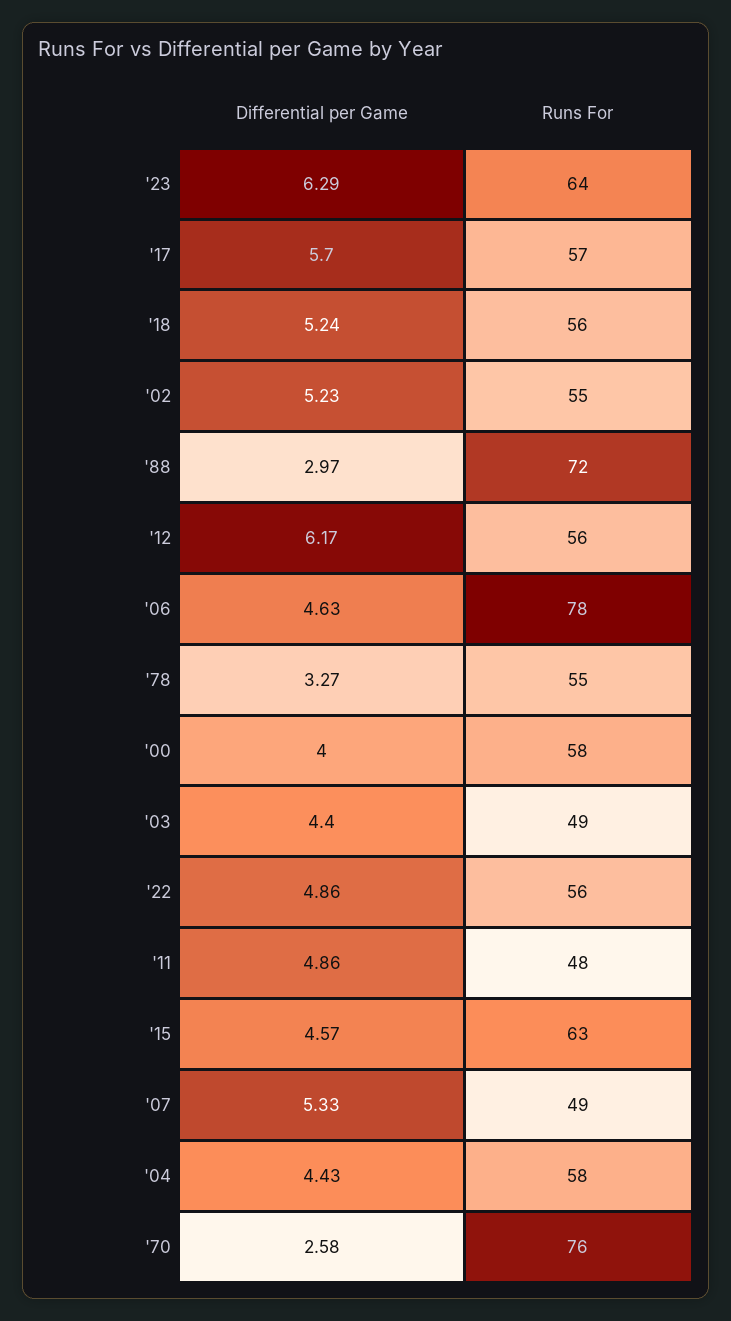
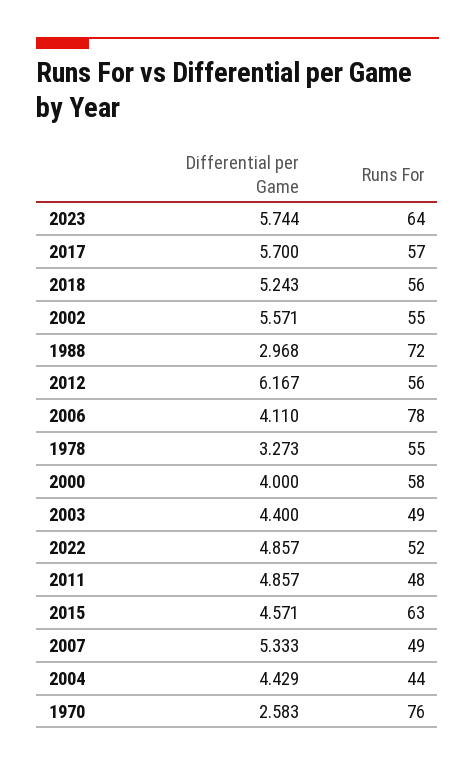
Differential per Game, '23: 6.29 -> 5.744
Differential per Game, '02: 5.23 -> 5.571
Differential per Game, '06: 4.63 -> 4.11
Runs For, '22: 56 -> 52
Runs For, '04: 58 -> 44

